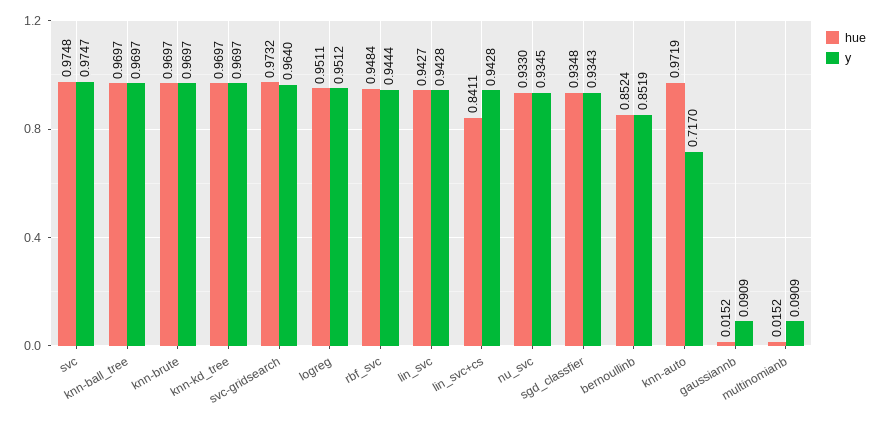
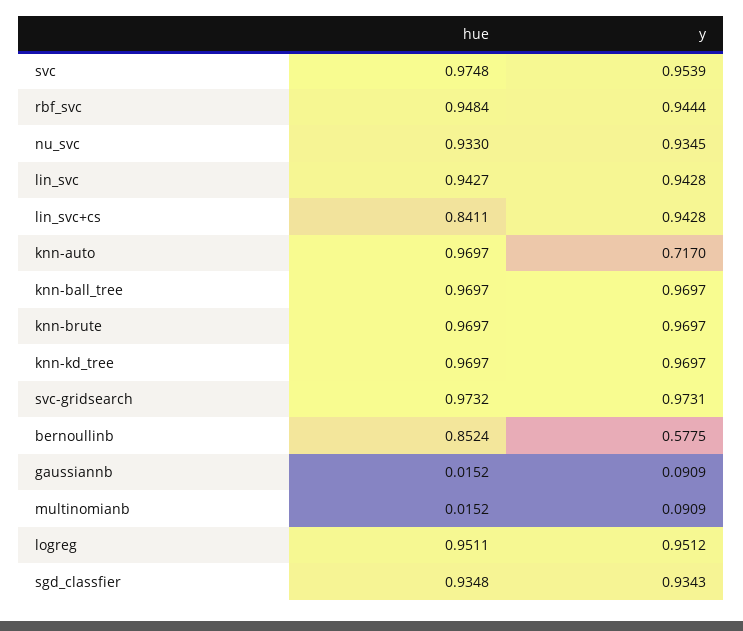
y, svc: 0.9747 -> 0.9539
y, svc-gridsearch: 0.964 -> 0.9731
y, bernoullinb: 0.8519 -> 0.5775
hue, knn-auto: 0.9719 -> 0.9697

